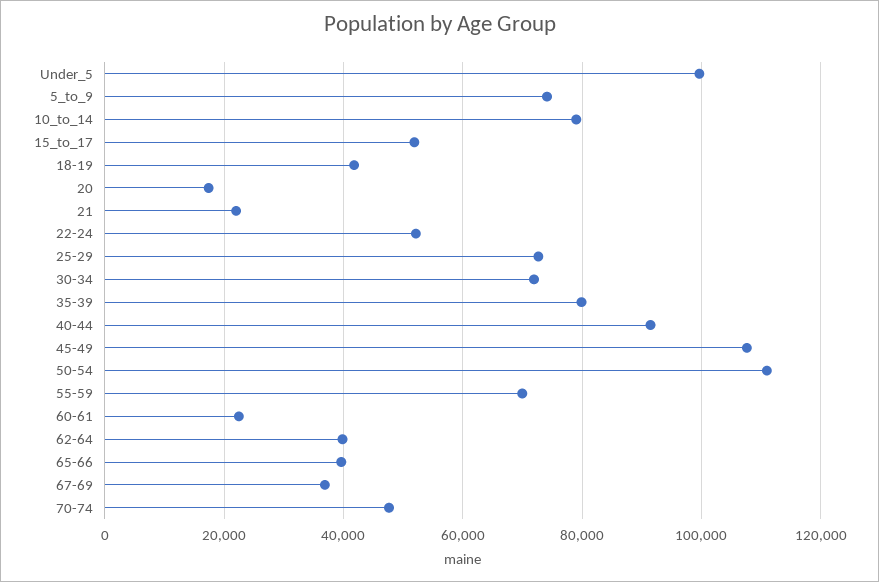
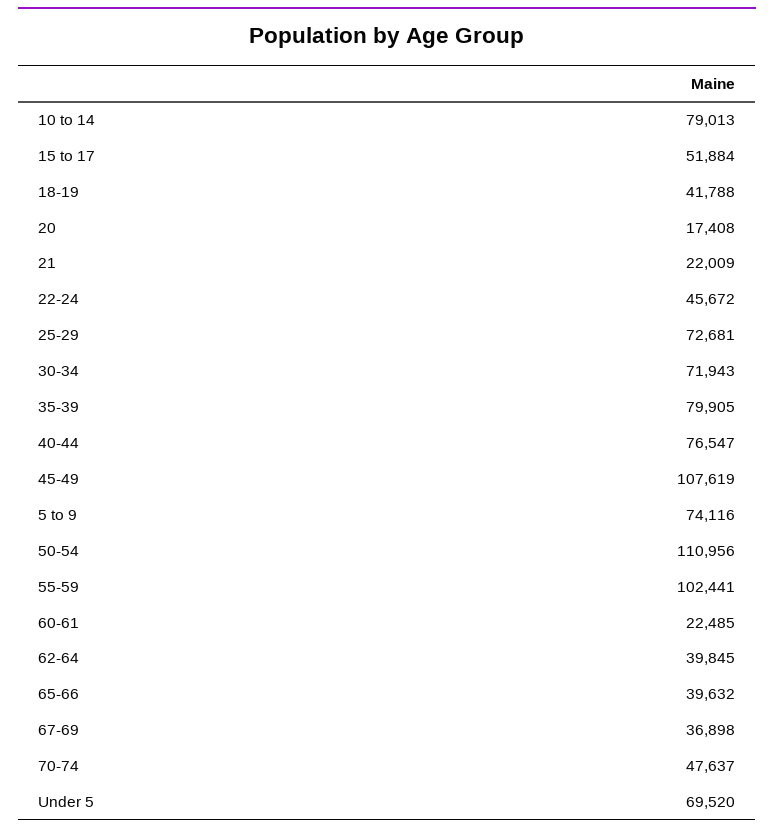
Under_5: 100000 -> 69520
22-24: 52000 -> 45672
40-44: 92000 -> 76547
55-59: 70000 -> 102441

